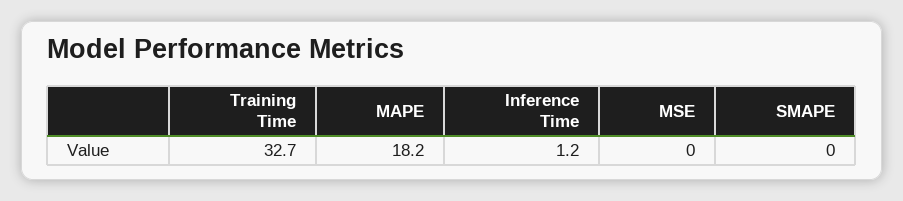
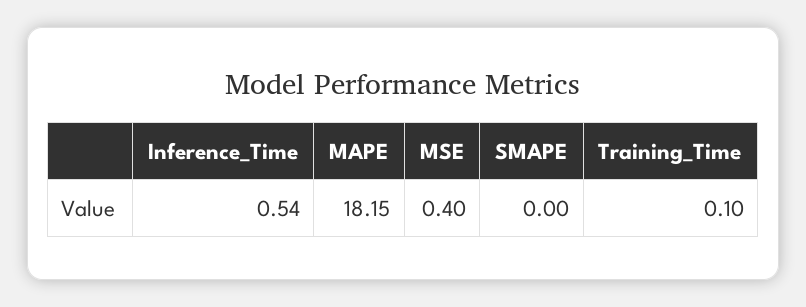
Training Time: 32.7 -> 0.1
Inference Time: 1.2 -> 0.54
MSE: 0 -> 0.4

